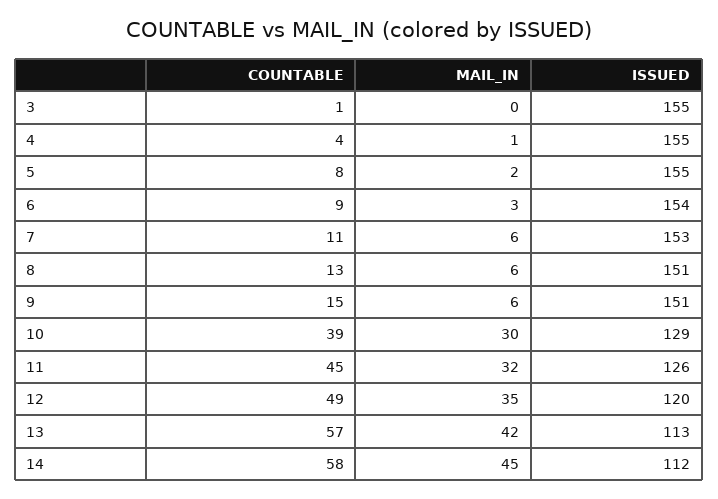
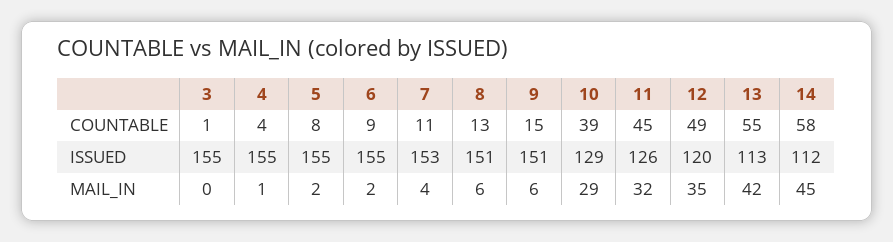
MAIL_IN, 6: 3 -> 2
ISSUED, 6: 154 -> 155
MAIL_IN, 7: 6 -> 4
MAIL_IN, 10: 30 -> 29
COUNTABLE, 13: 57 -> 55

